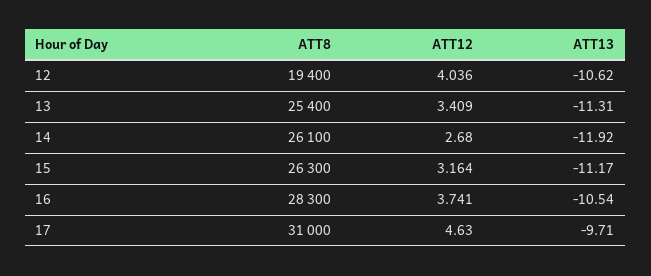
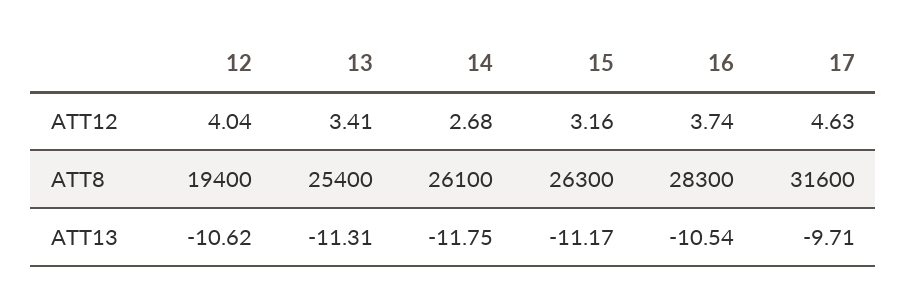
ATT13, 14: -11.92 -> -11.75
ATT8, 17: 31000 -> 31600

